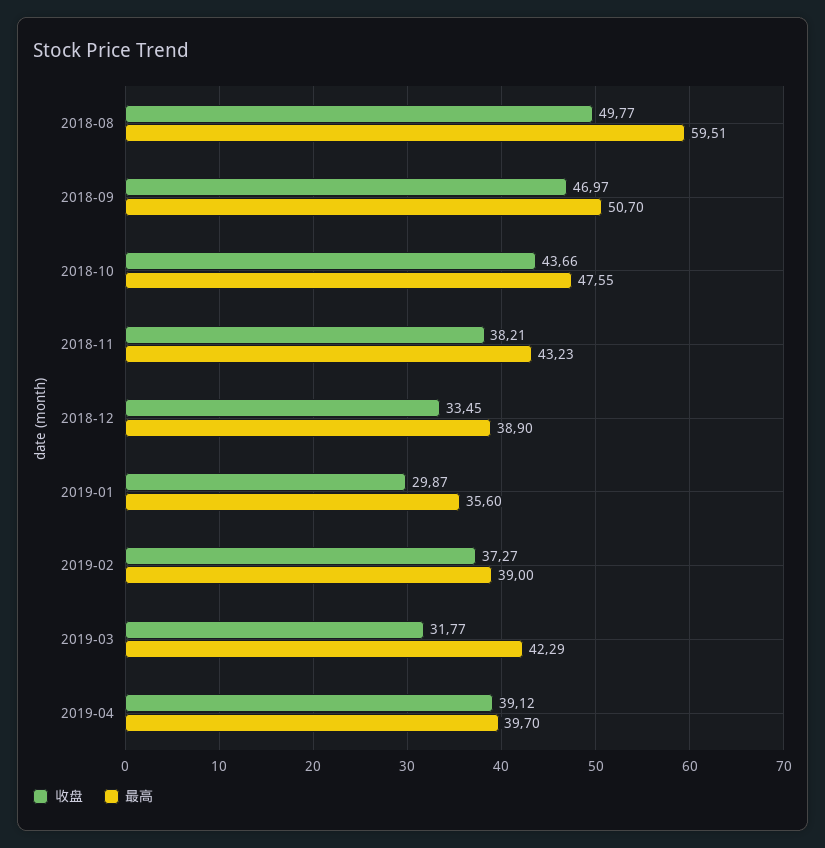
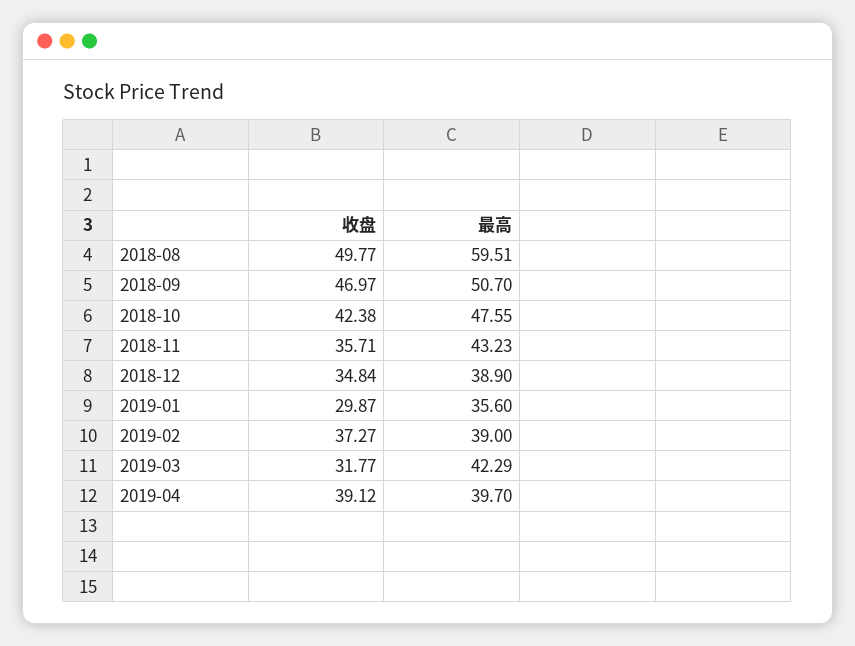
收盘, 2018-10: 43.66 -> 42.38
收盘, 2018-11: 38.21 -> 35.71
收盘, 2018-12: 33.45 -> 34.84

